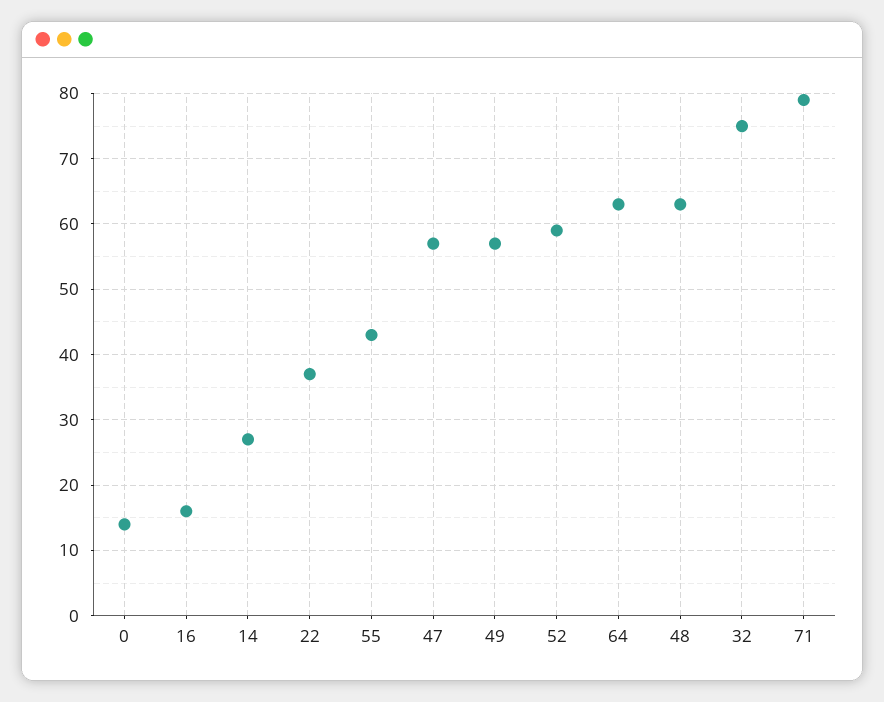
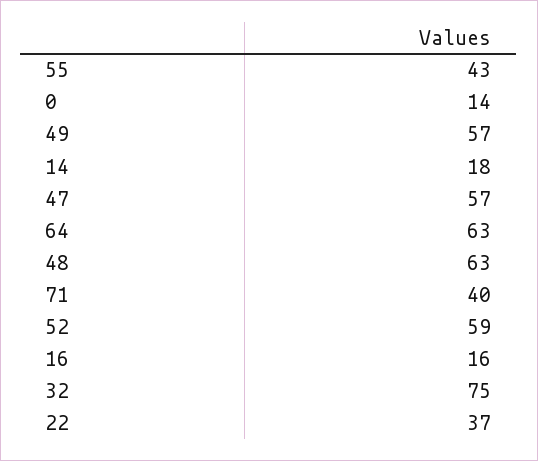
14: 27 -> 18
71: 79 -> 40

